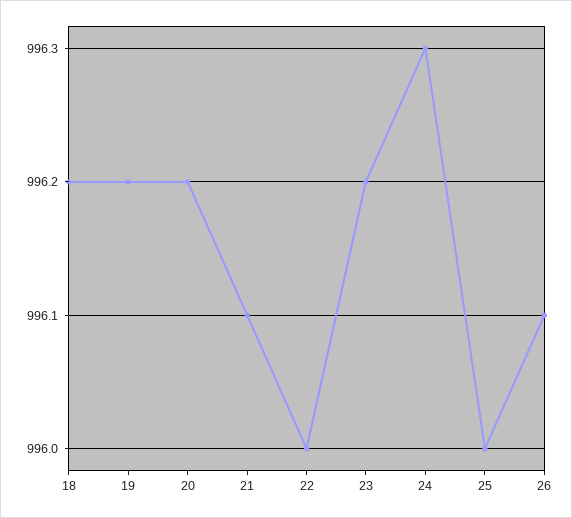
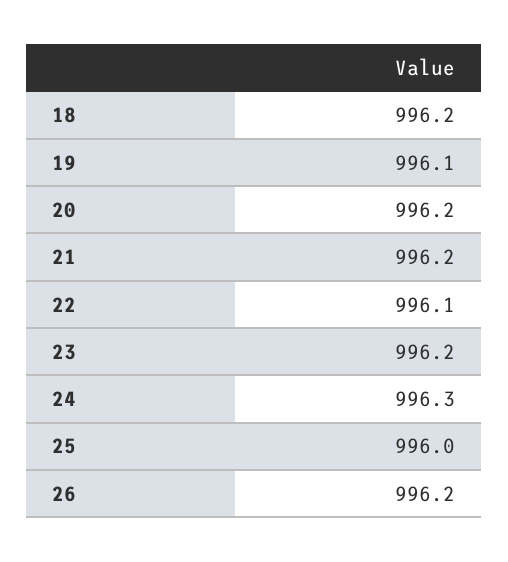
19: 996.2 -> 996.1
21: 996.1 -> 996.2
22: 996 -> 996.1
26: 996.1 -> 996.2

